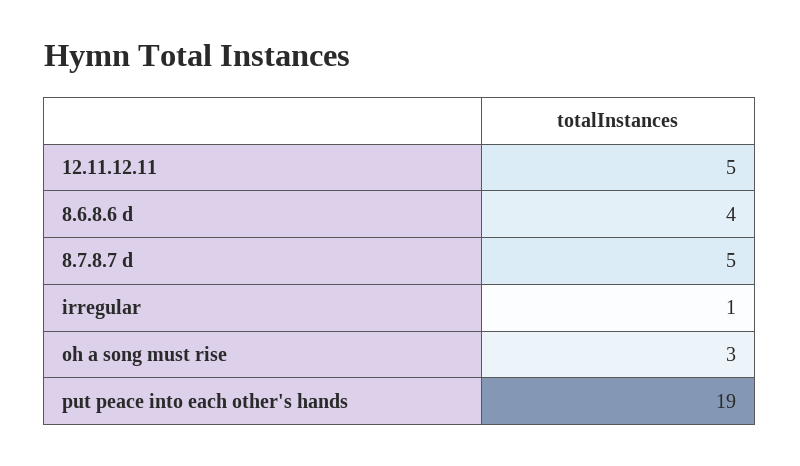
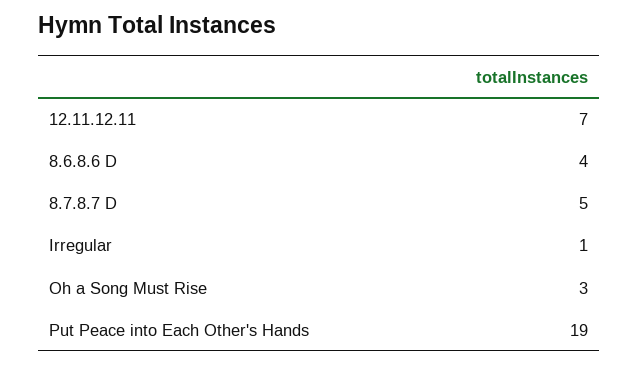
12.11.12.11: 5 -> 7

